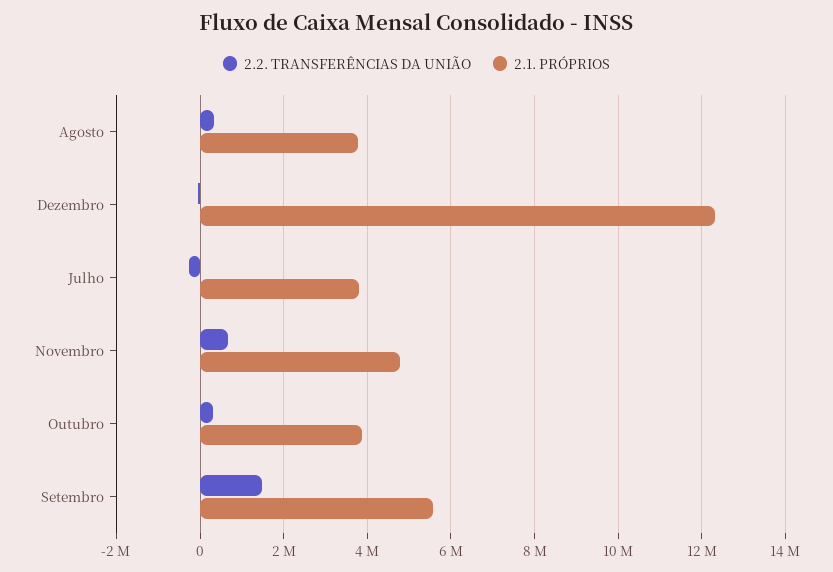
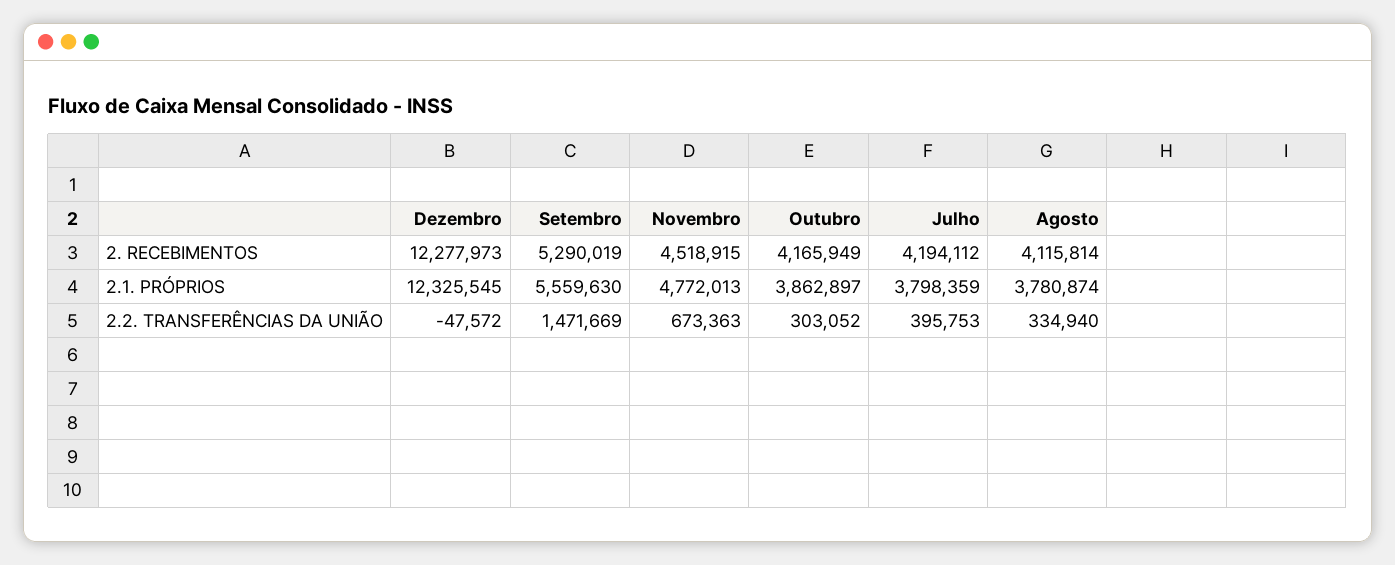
2.2. TRANSFERÊNCIAS DA UNIÃO, Julho: -200000 -> 395753
2. RECEBIMENTOS, Dezembro: none -> 12277973
2. RECEBIMENTOS, Setembro: none -> 5290019
2. RECEBIMENTOS, Novembro: none -> 4518915
2. RECEBIMENTOS, Outubro: none -> 4165949
2. RECEBIMENTOS, Julho: none -> 4194112
2. RECEBIMENTOS, Agosto: none -> 4115814

